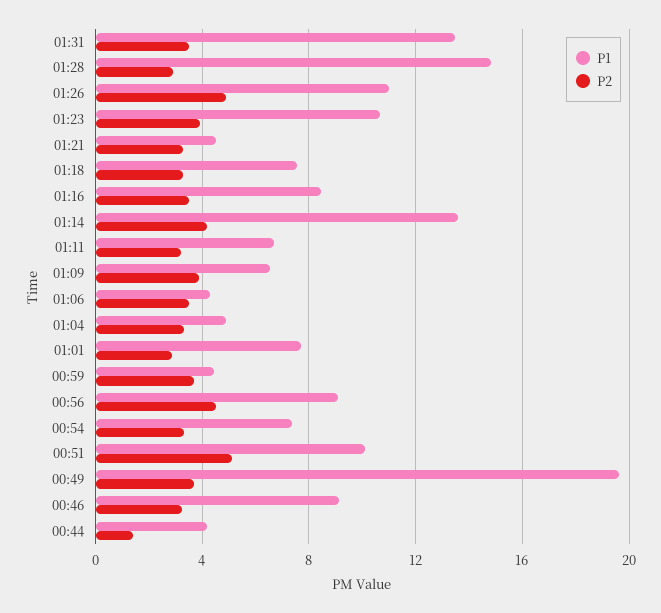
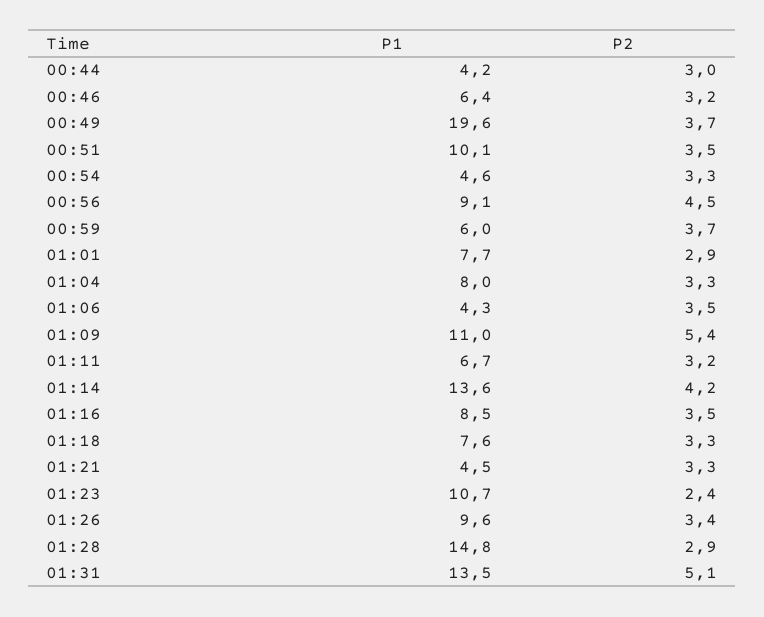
P2, 01:31: 3.5 -> 5.1
P1, 01:26: 11 -> 9.6
P2, 01:26: 5 -> 3.4
P2, 01:23: 4 -> 2.4
P1, 01:09: 6.5 -> 11
P2, 01:09: 4 -> 5.4
P1, 01:04: 5 -> 8
P1, 00:59: 4.5 -> 6
P1, 00:54: 7.5 -> 4.6
P2, 00:51: 5 -> 3.5
P1, 00:46: 9 -> 6.4
P2, 00:44: 1.5 -> 3

